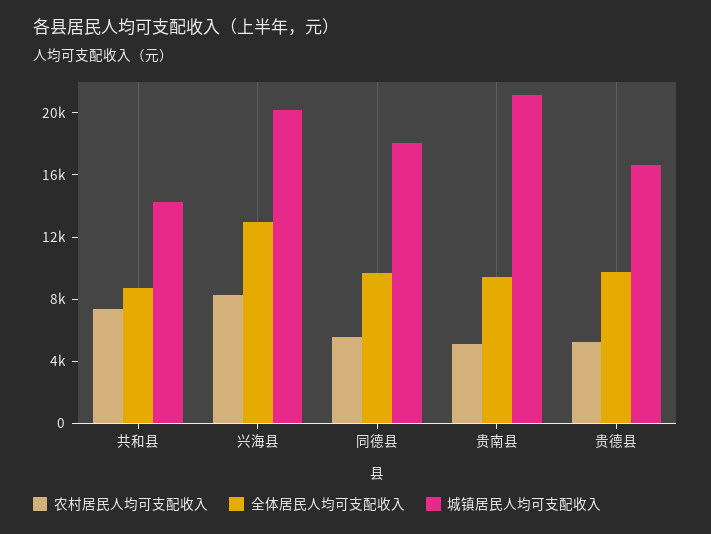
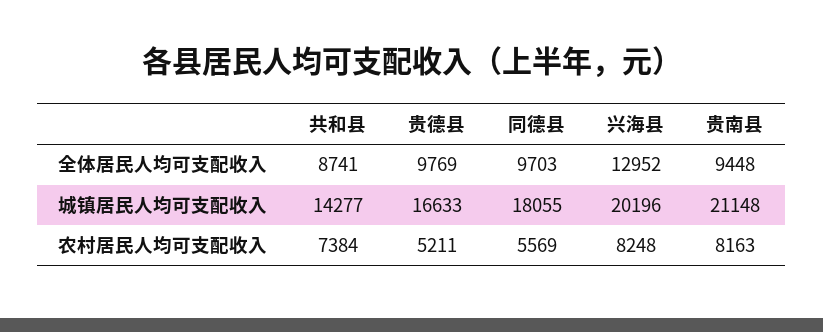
农村居民人均可支配收入, 贵南县: 5000 -> 8163

